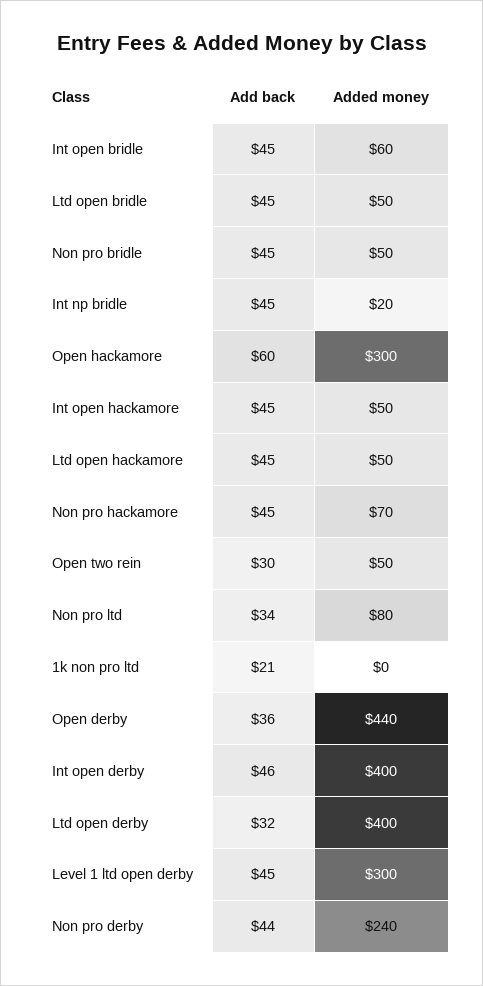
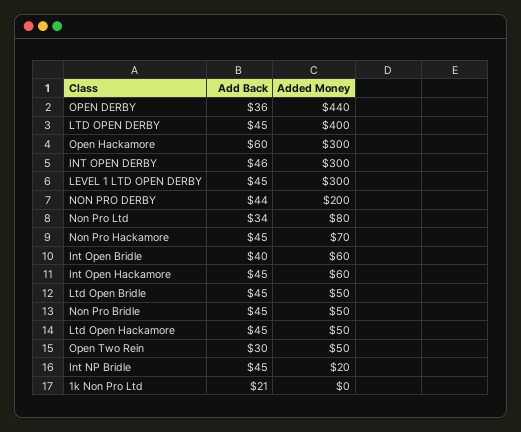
Add back, Int open bridle: 45 -> 40
Added money, Int open hackamore: 50 -> 60
Added money, Int open derby: 400 -> 300
Add back, Ltd open derby: 32 -> 45
Added money, Non pro derby: 240 -> 200

